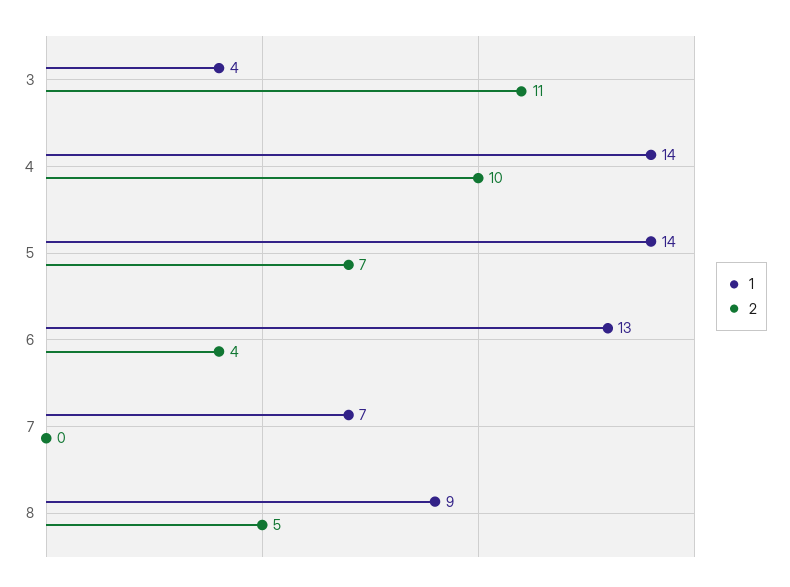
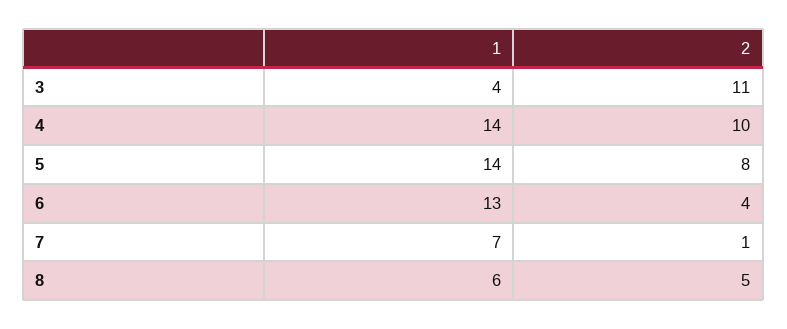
2, 5: 7 -> 8
2, 7: 0 -> 1
1, 8: 9 -> 6

